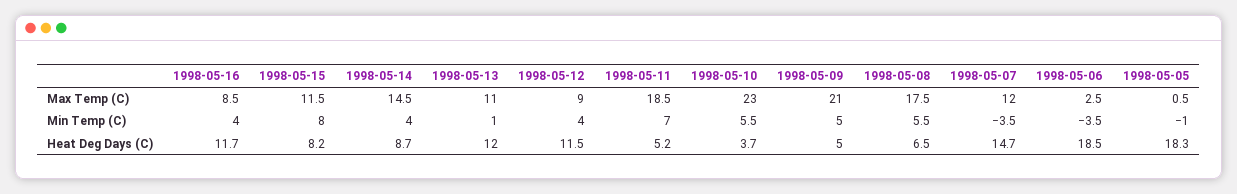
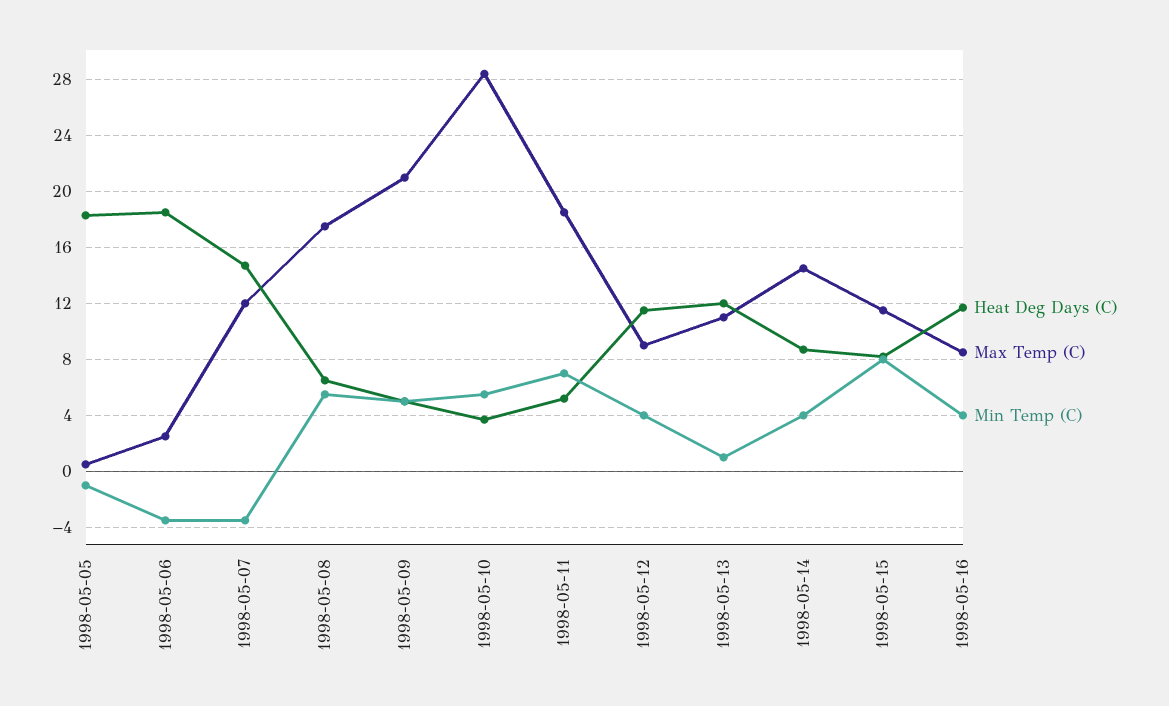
Max Temp (C), 1998-05-10: 23 -> 28.5

